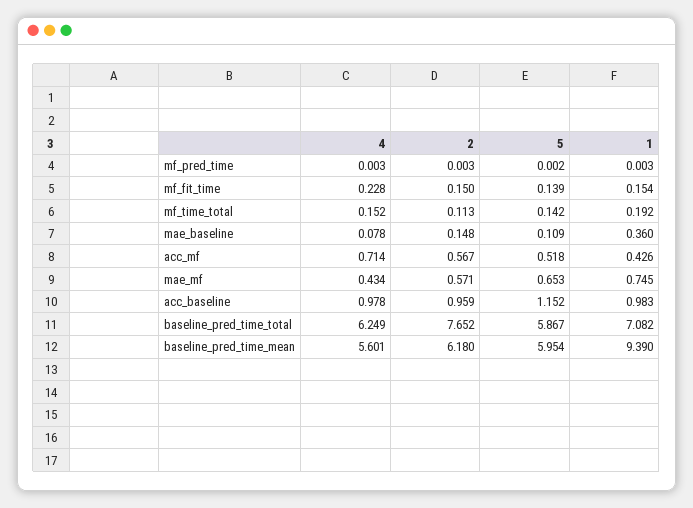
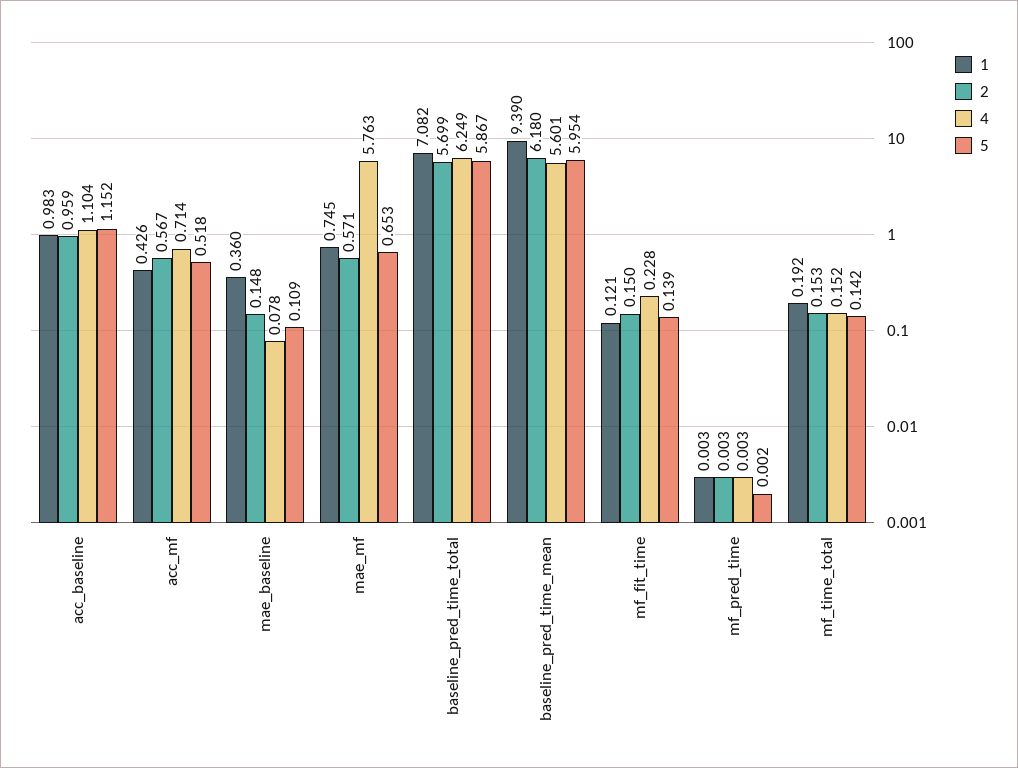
1, mf_fit_time: 0.154 -> 0.121
2, mf_time_total: 0.113 -> 0.153
4, mae_mf: 0.434 -> 5.763
4, acc_baseline: 0.978 -> 1.104
2, baseline_pred_time_total: 7.652 -> 5.699

